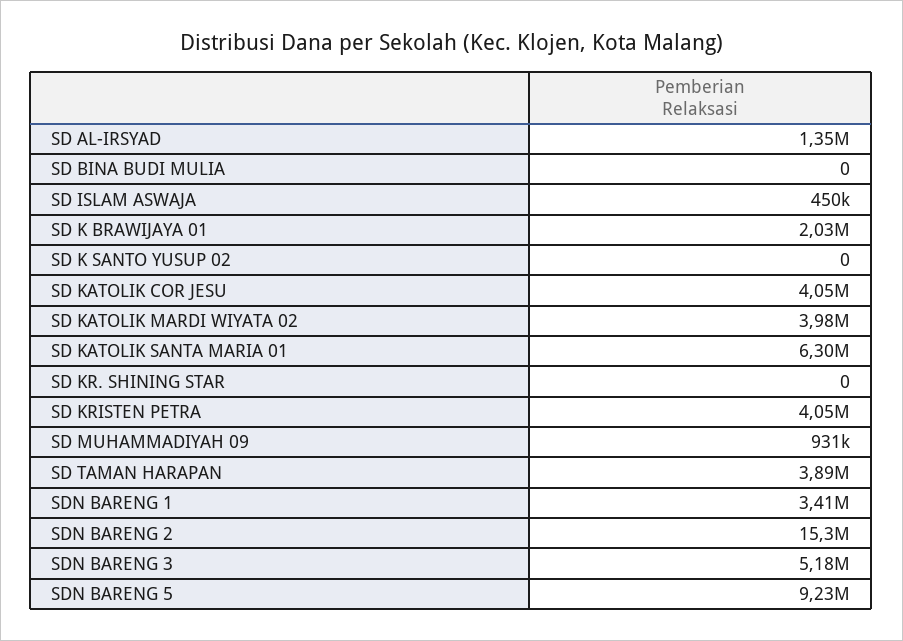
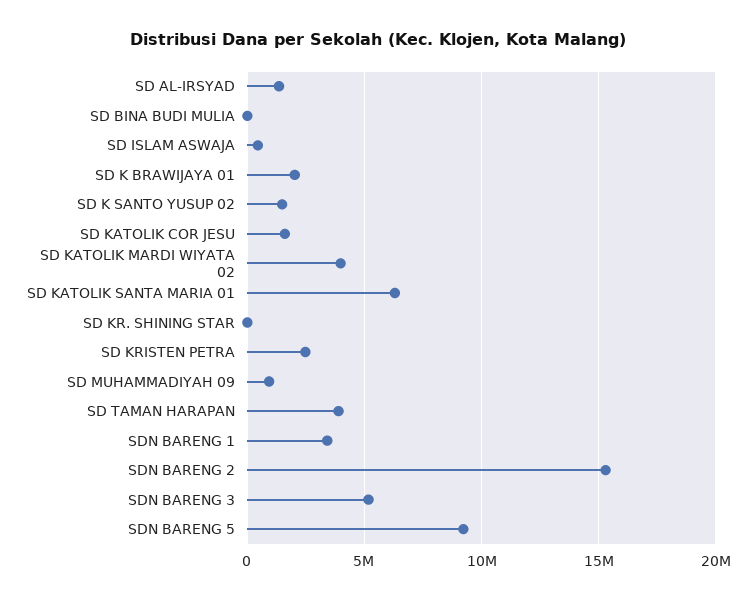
SD K SANTO YUSUP 02: 0 -> 1500000
SD KATOLIK COR JESU: 4050000 -> 1500000
SD KRISTEN PETRA: 4050000 -> 2500000

